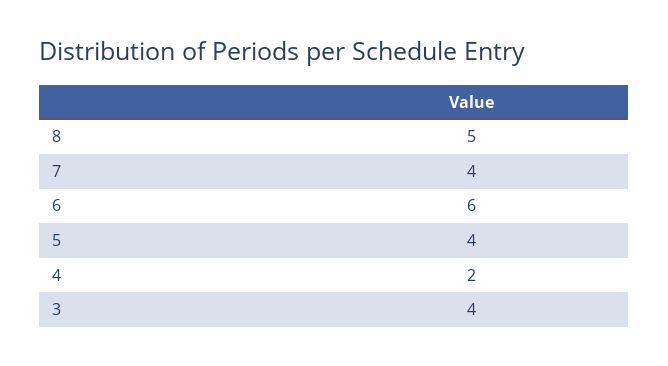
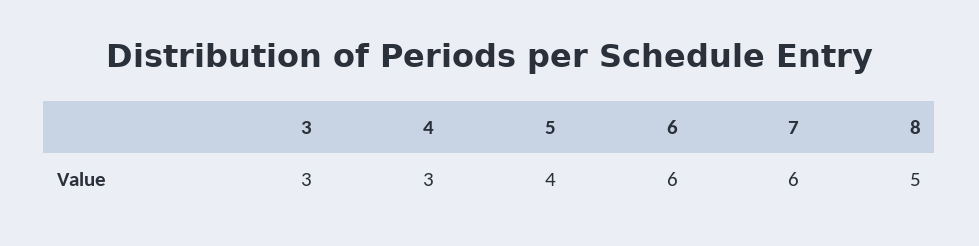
7: 4 -> 6
4: 2 -> 3
3: 4 -> 3

